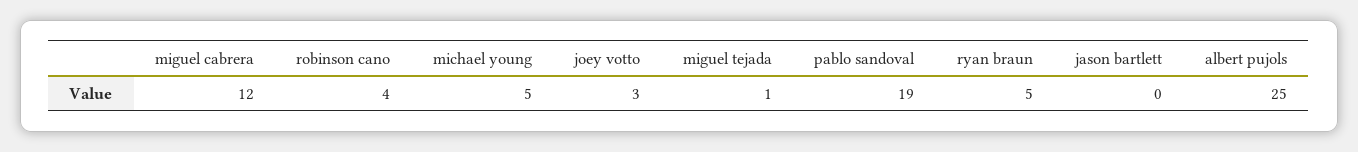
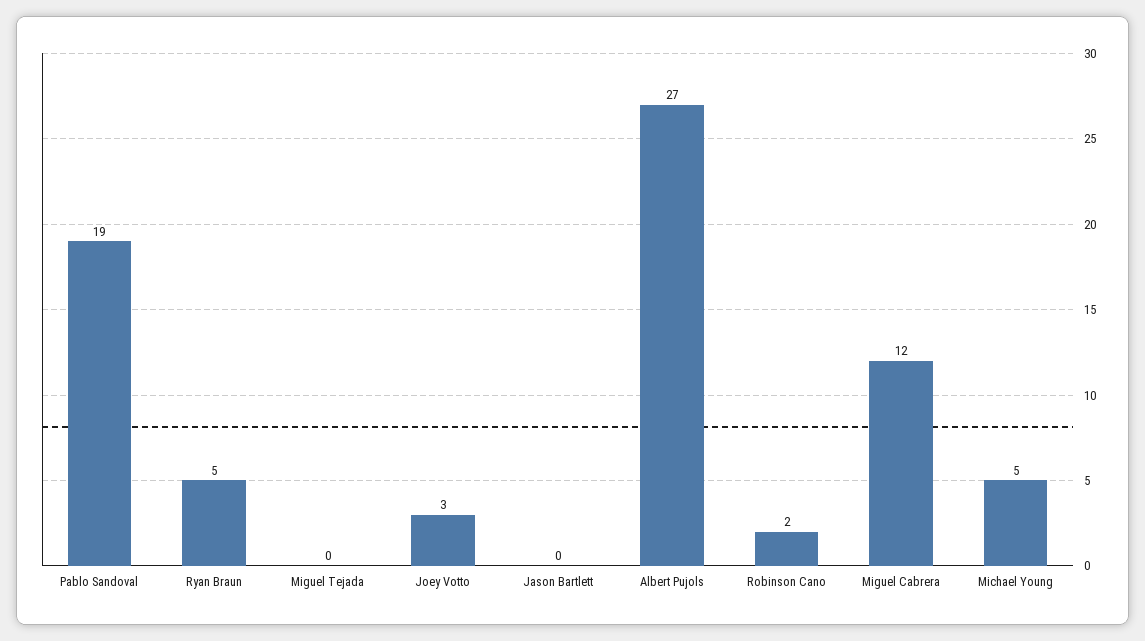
robinson cano: 4 -> 2
miguel tejada: 1 -> 0
albert pujols: 25 -> 27

